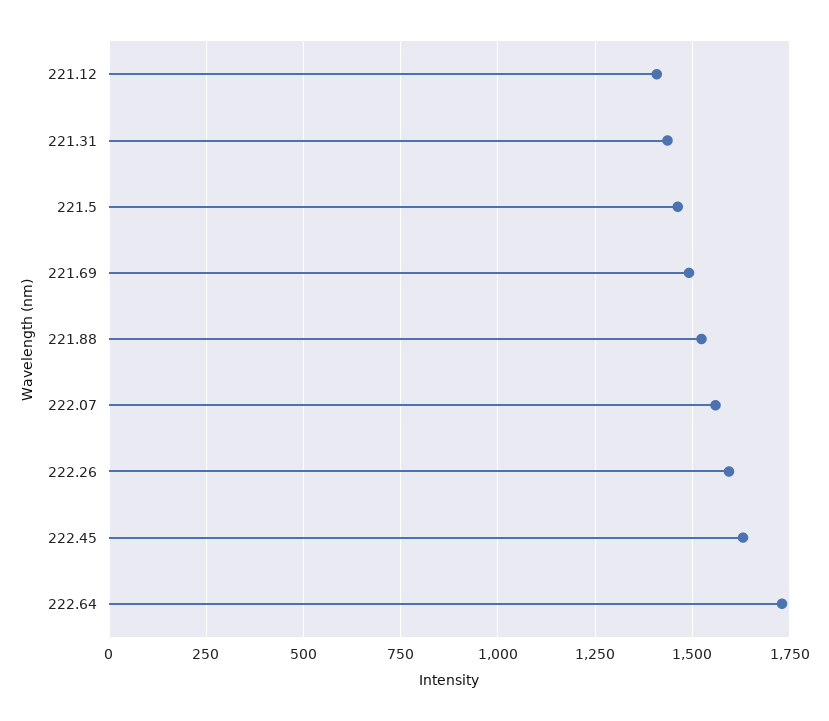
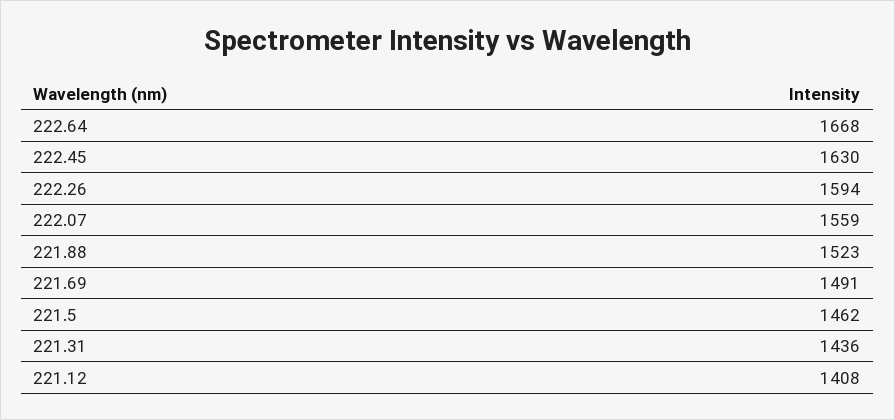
222.64: 1725 -> 1668

